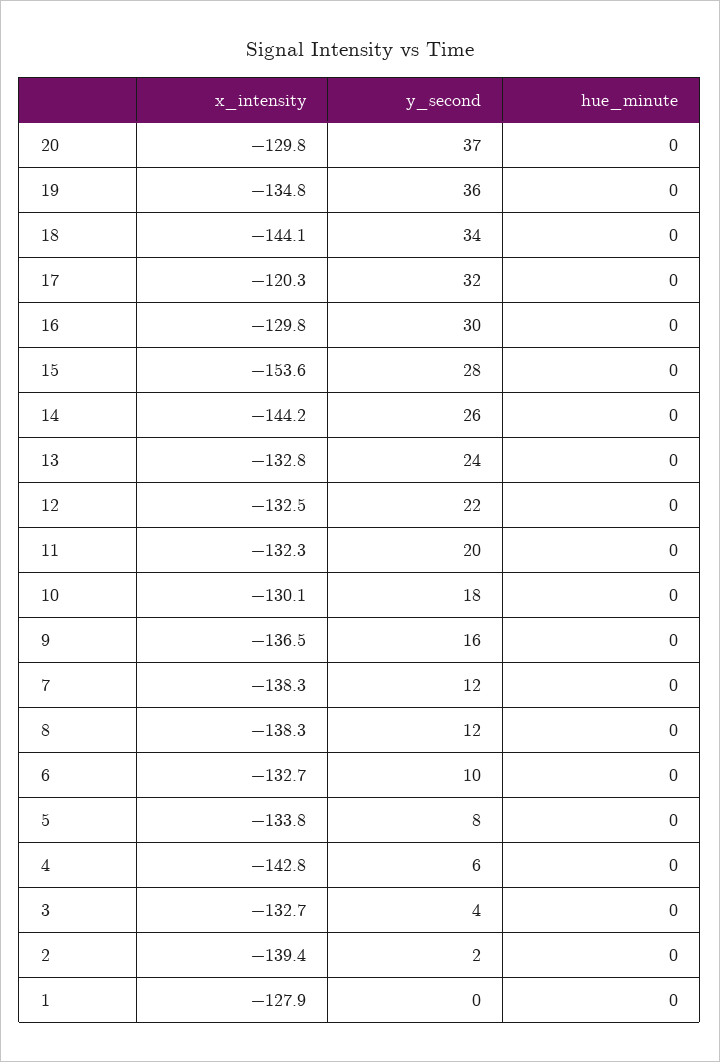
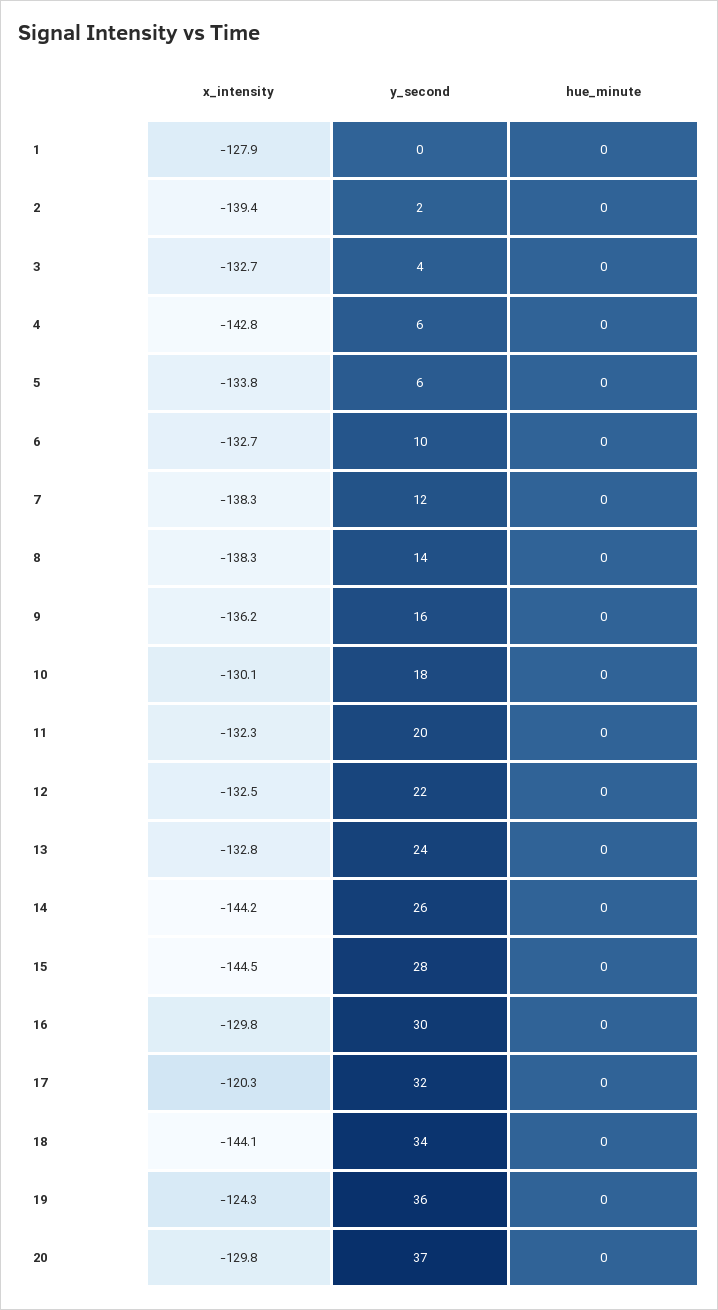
x_intensity, 19: -134.8 -> -124.3
x_intensity, 15: -153.6 -> -144.5
x_intensity, 9: -136.5 -> -136.2
y_second, 8: 12 -> 14
y_second, 5: 8 -> 6

